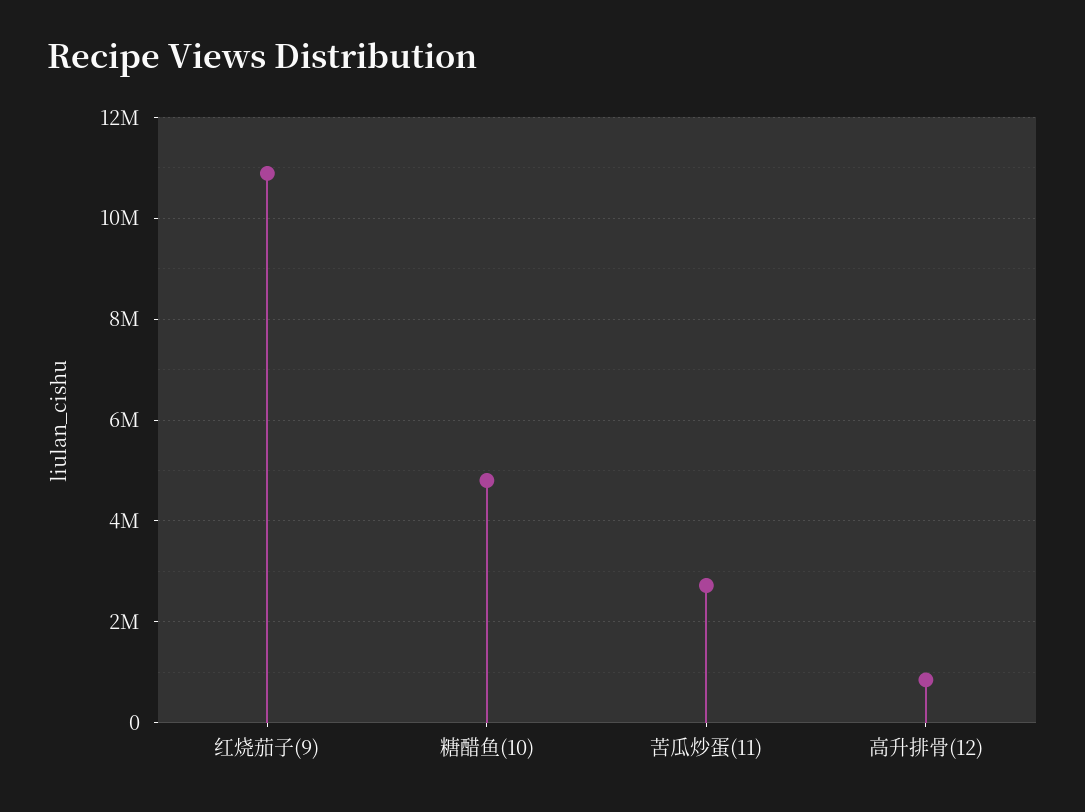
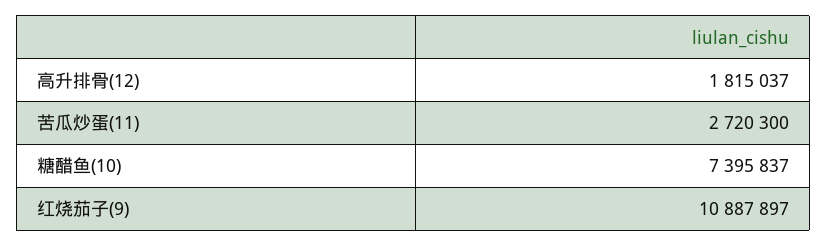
糖醋鱼(10): 4800000 -> 7395837
高升排骨(12): 800000 -> 1815037

